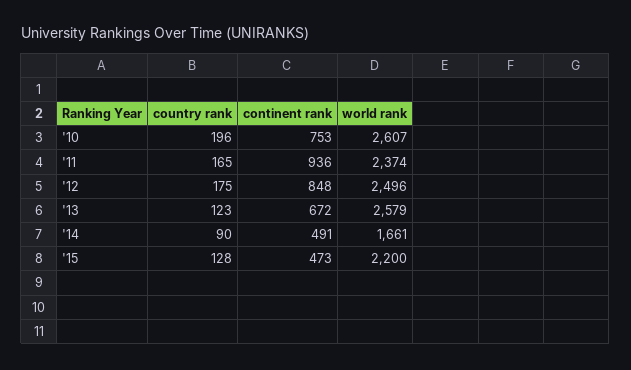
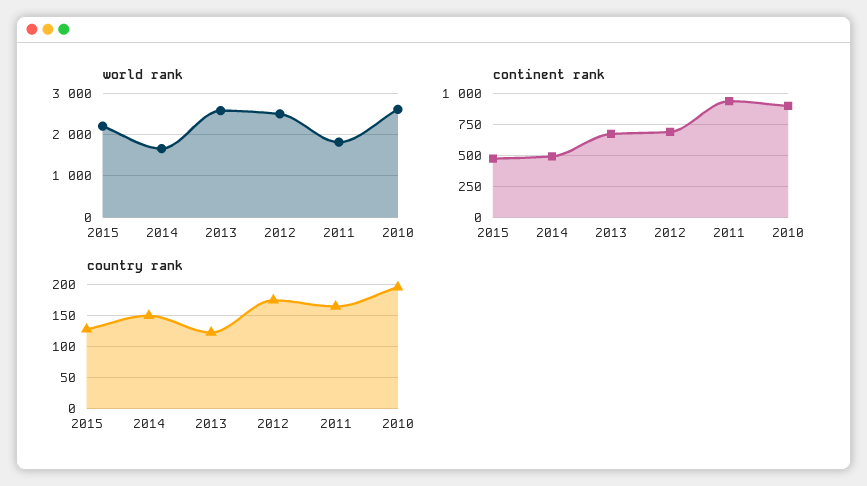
continent rank, '10: 753 -> 900
world rank, '11: 2374 -> 1800
continent rank, '12: 848 -> 700
country rank, '14: 90 -> 150

